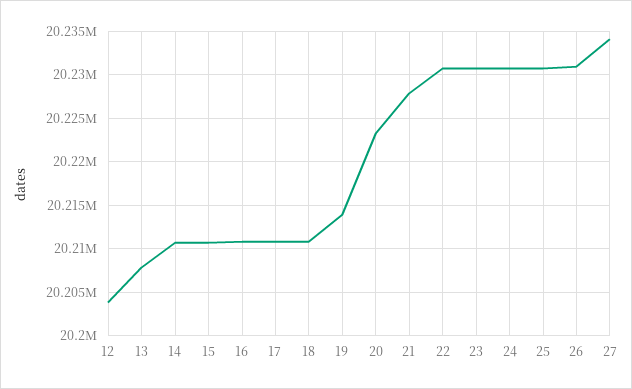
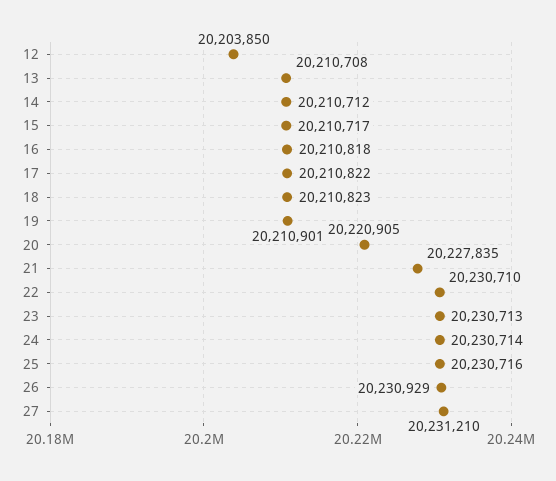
13: 20208000 -> 20210708
19: 20214000 -> 20210901
20: 20223000 -> 20220905
27: 20234000 -> 20231210

